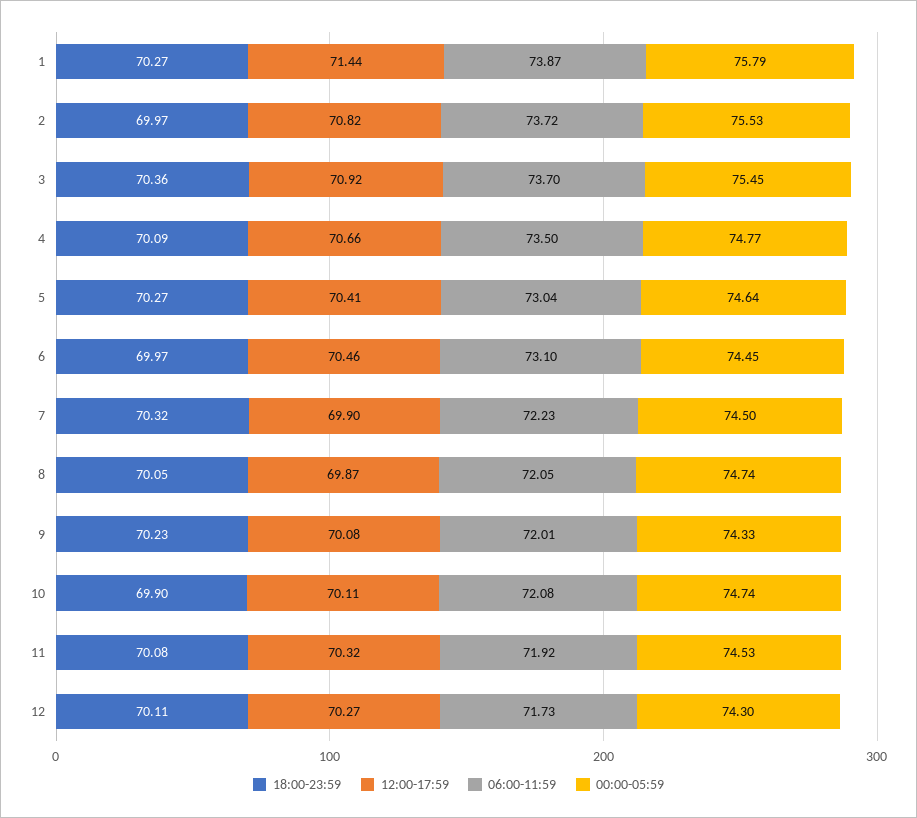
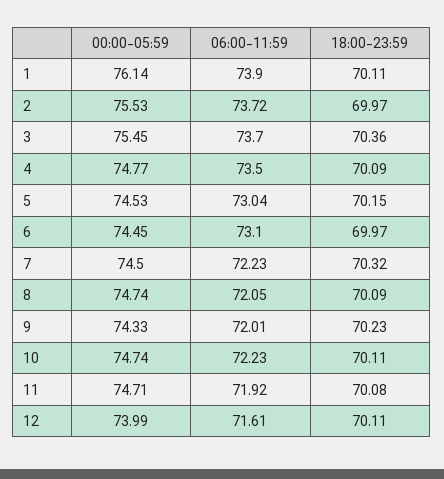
18:00-23:59, 1: 70.27 -> 70.11
12:00-17:59, 1: 71.44 -> none
06:00-11:59, 1: 73.87 -> 73.9
00:00-05:59, 1: 75.79 -> 76.14
12:00-17:59, 2: 70.82 -> none
12:00-17:59, 3: 70.92 -> none
12:00-17:59, 4: 70.66 -> none
18:00-23:59, 5: 70.27 -> 70.15
12:00-17:59, 5: 70.41 -> none
00:00-05:59, 5: 74.64 -> 74.53
12:00-17:59, 6: 70.46 -> none
12:00-17:59, 7: 69.9 -> none
18:00-23:59, 8: 70.05 -> 70.09
12:00-17:59, 8: 69.87 -> none
12:00-17:59, 9: 70.08 -> none
18:00-23:59, 10: 69.9 -> 70.11
12:00-17:59, 10: 70.11 -> none
06:00-11:59, 10: 72.08 -> 72.23
12:00-17:59, 11: 70.32 -> none
00:00-05:59, 11: 74.53 -> 74.71
12:00-17:59, 12: 70.27 -> none
06:00-11:59, 12: 71.73 -> 71.61
00:00-05:59, 12: 74.3 -> 73.99

